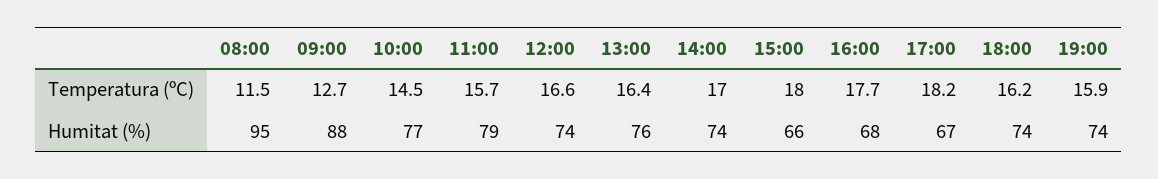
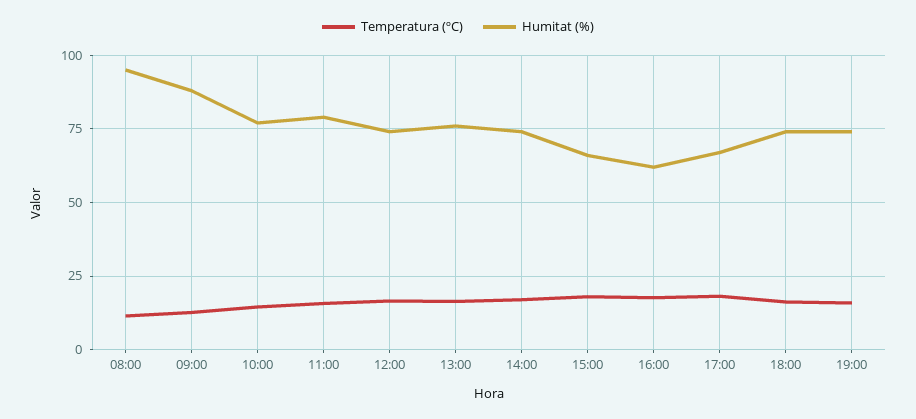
Humitat (%), 16:00: 68 -> 62.5

